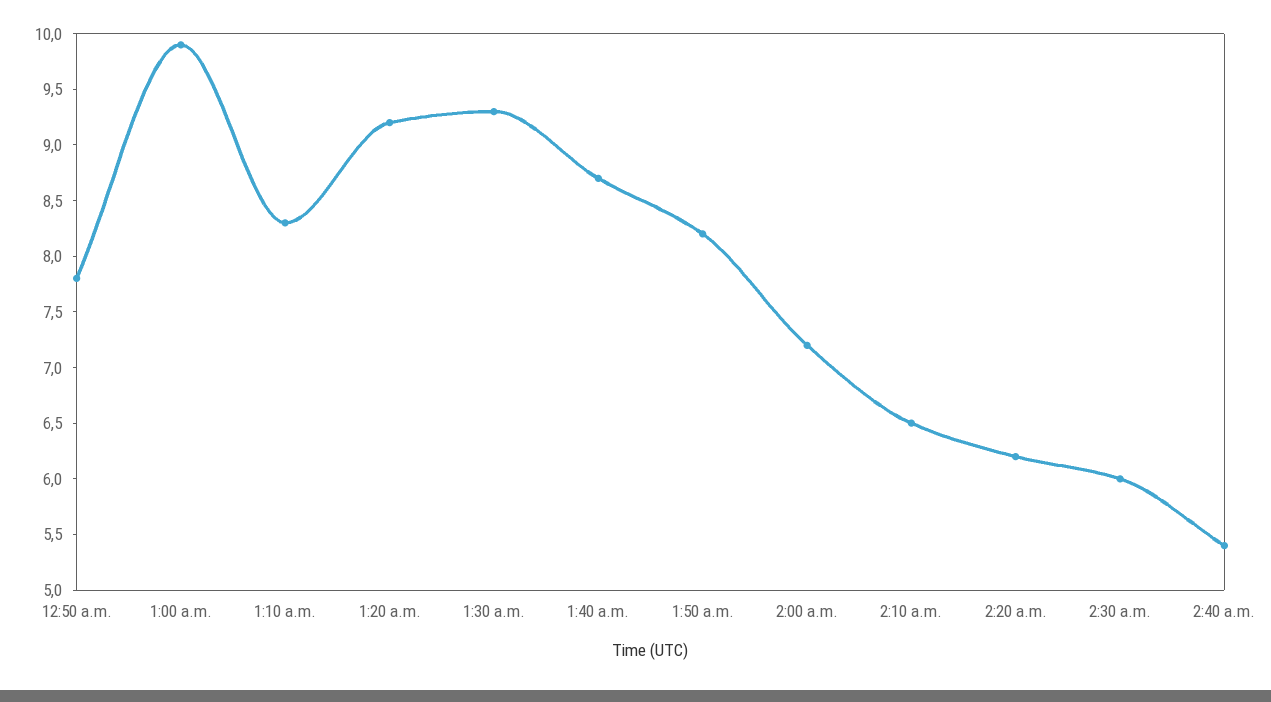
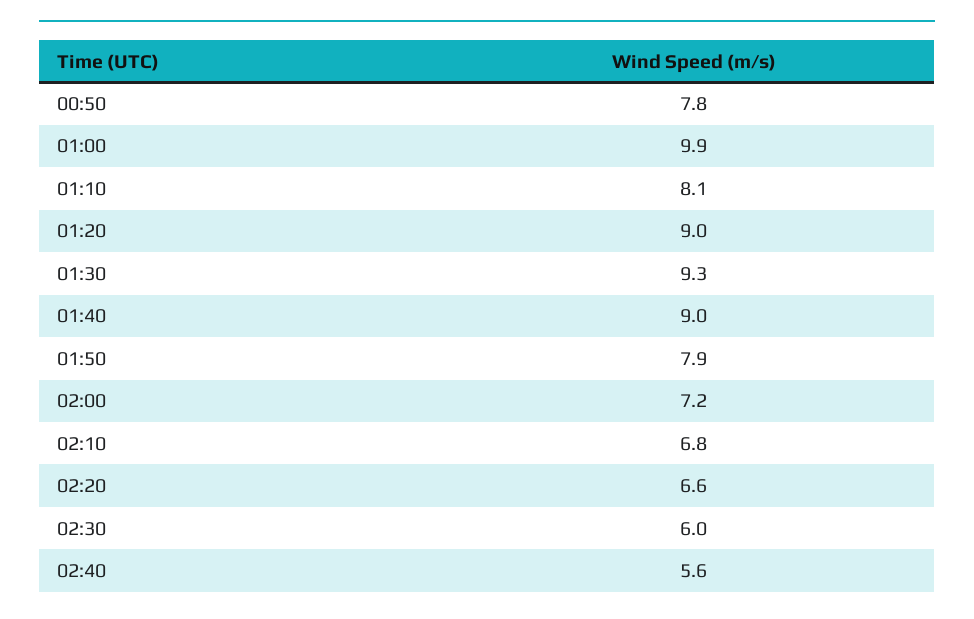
1:10 a.m.: 8.3 -> 8.1
1:20 a.m.: 9.2 -> 9
1:40 a.m.: 8.7 -> 9
1:50 a.m.: 8.2 -> 7.9
2:10 a.m.: 6.5 -> 6.8
2:20 a.m.: 6.2 -> 6.6
2:40 a.m.: 5.4 -> 5.6

